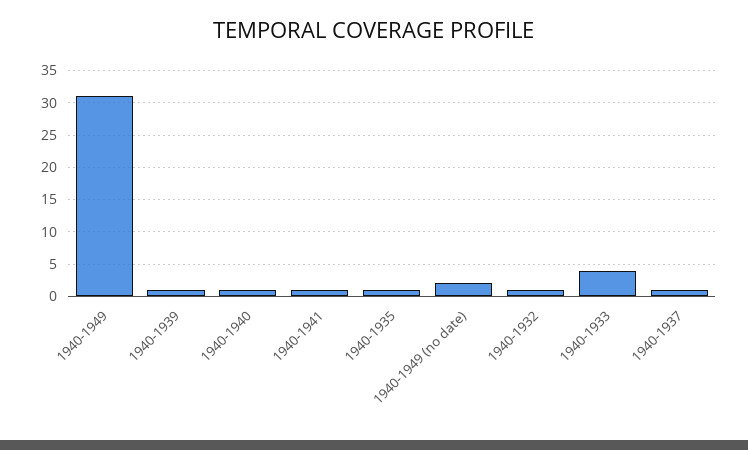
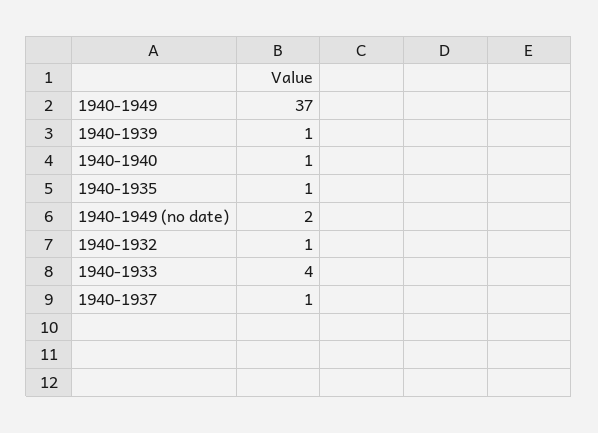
1940-1949: 31 -> 37
1940-1941: 1 -> none

